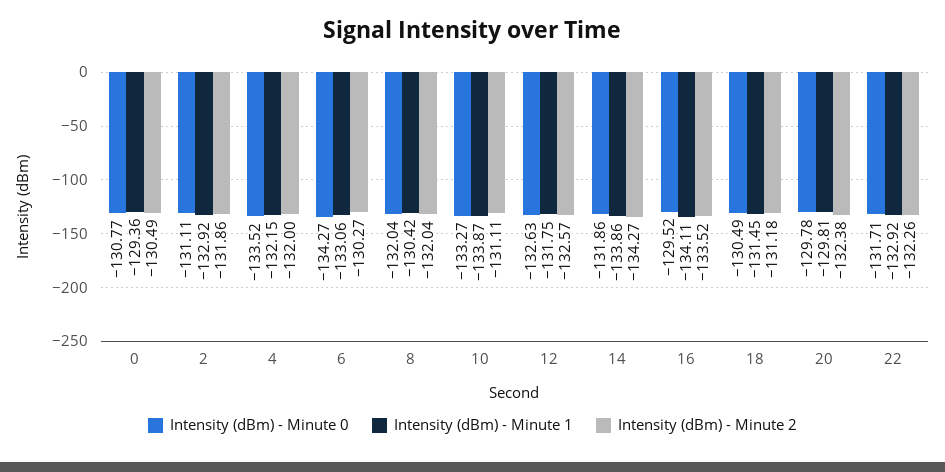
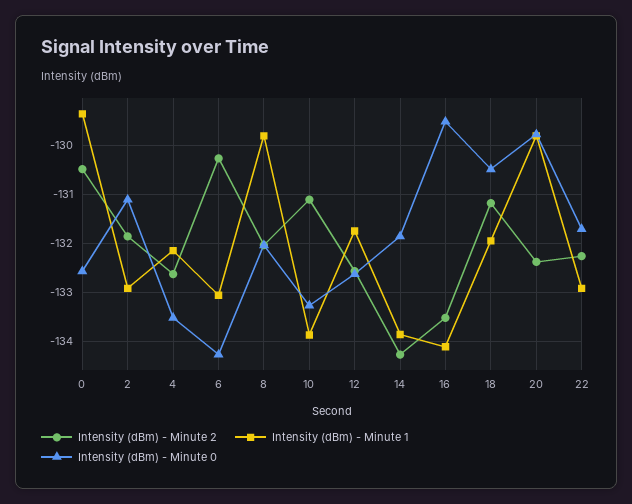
Intensity (dBm) - Minute 0, 0: -130.77 -> -132.6
Intensity (dBm) - Minute 2, 4: -132 -> -132.6
Intensity (dBm) - Minute 1, 8: -130.42 -> -129.8
Intensity (dBm) - Minute 1, 18: -131.45 -> -132

